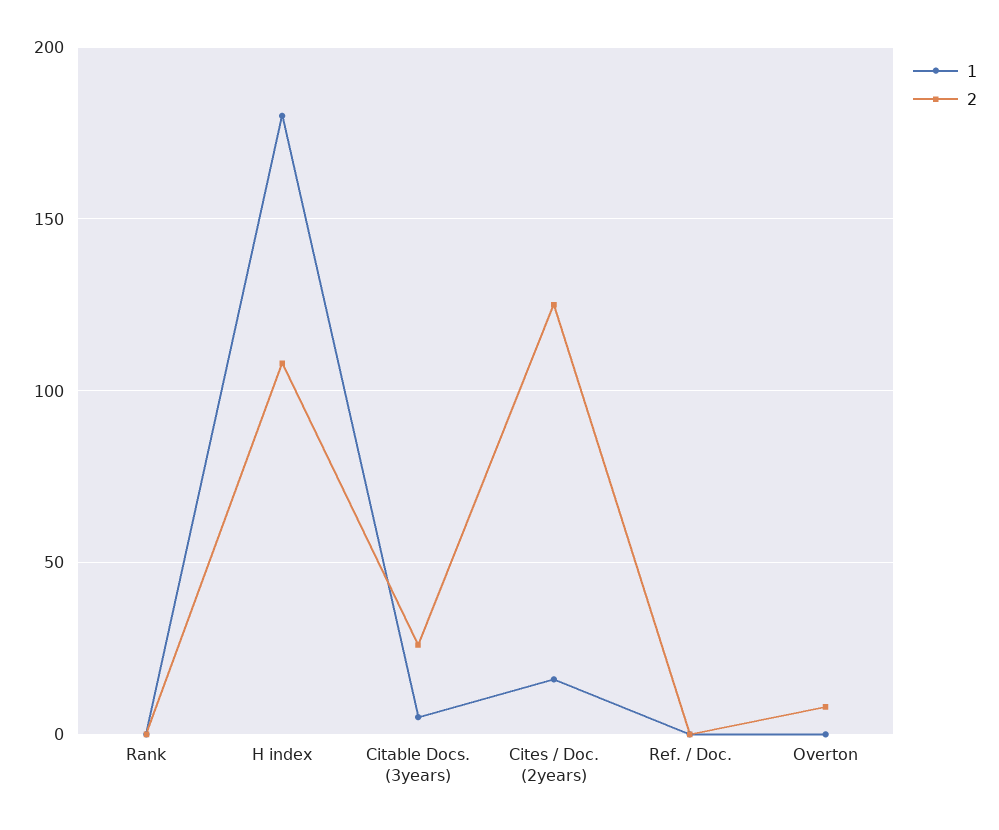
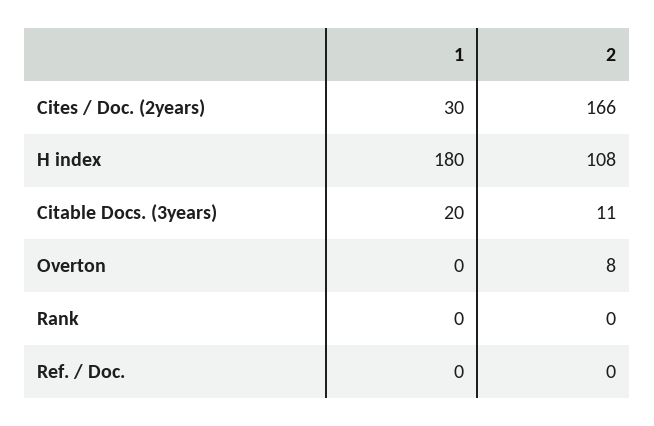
1, Citable Docs. (3years): 5 -> 20
2, Citable Docs. (3years): 25 -> 11
1, Cites / Doc. (2years): 15 -> 30
2, Cites / Doc. (2years): 125 -> 166

